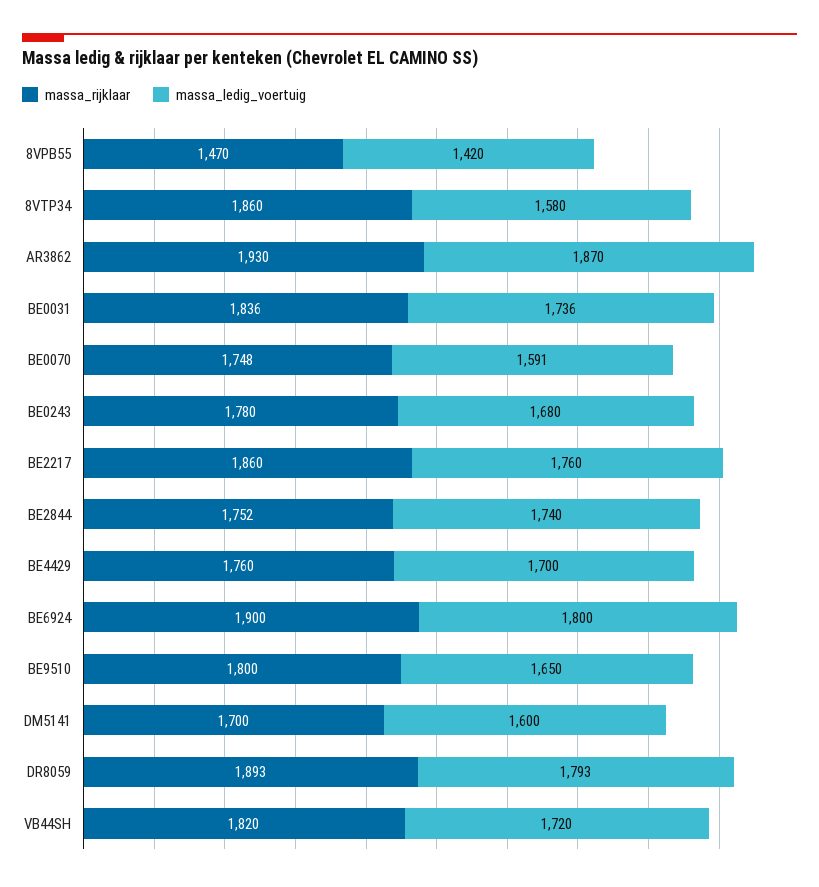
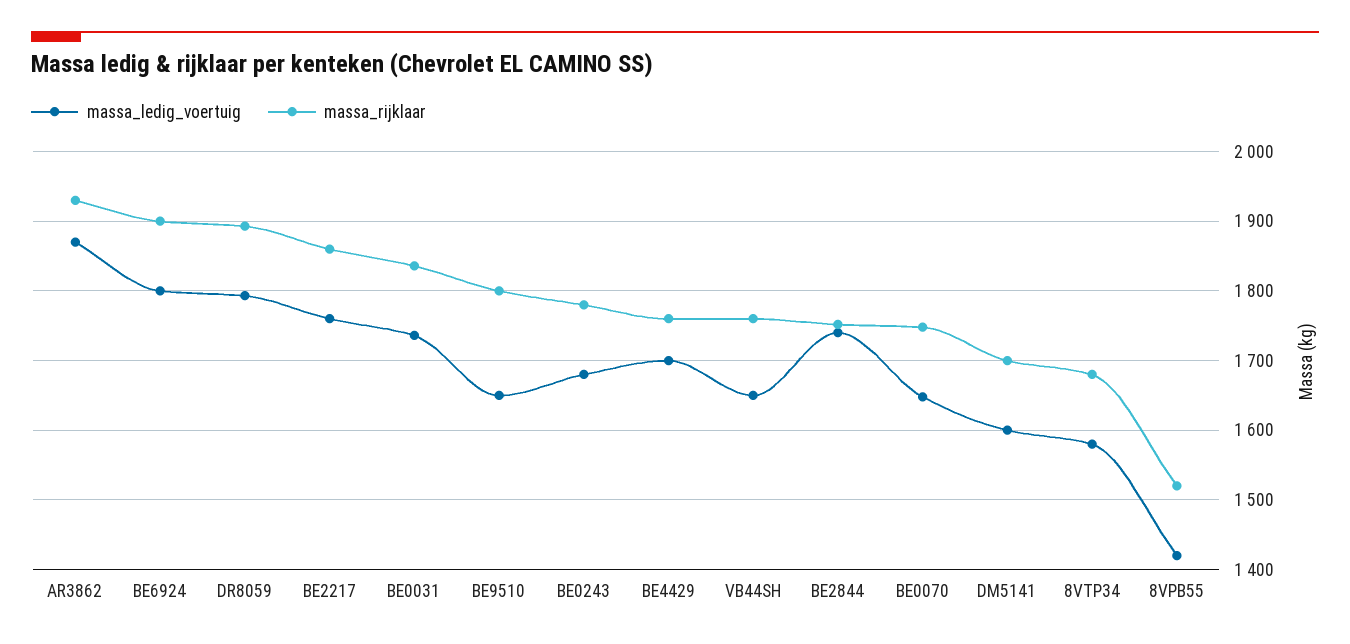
massa_rijklaar, 8VPB55: 1470 -> 1520
massa_rijklaar, 8VTP34: 1860 -> 1680
massa_ledig_voertuig, BE0070: 1591 -> 1650
massa_rijklaar, VB44SH: 1820 -> 1760
massa_ledig_voertuig, VB44SH: 1720 -> 1650

